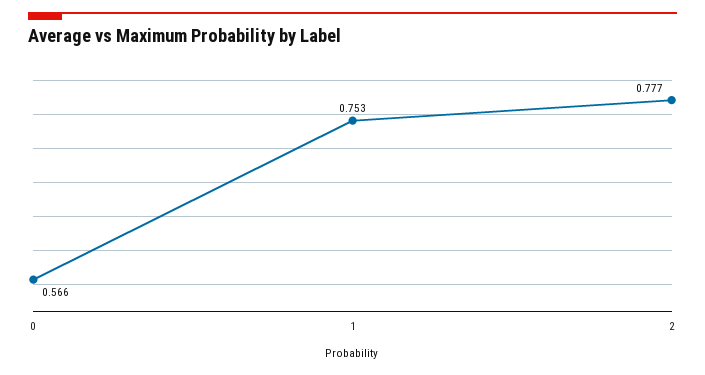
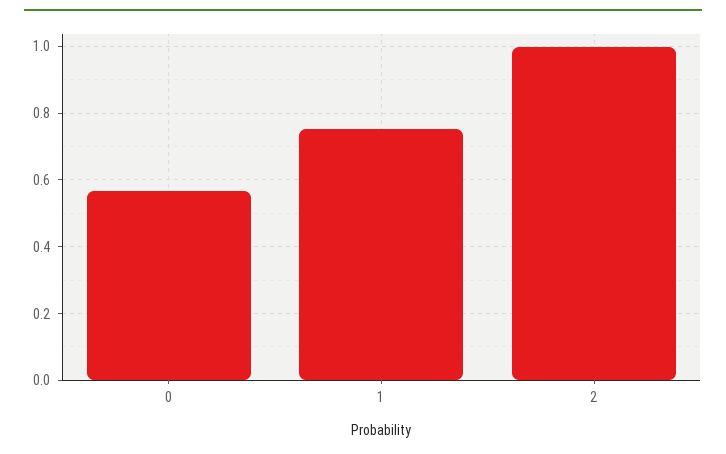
2: 0.777 -> 1

